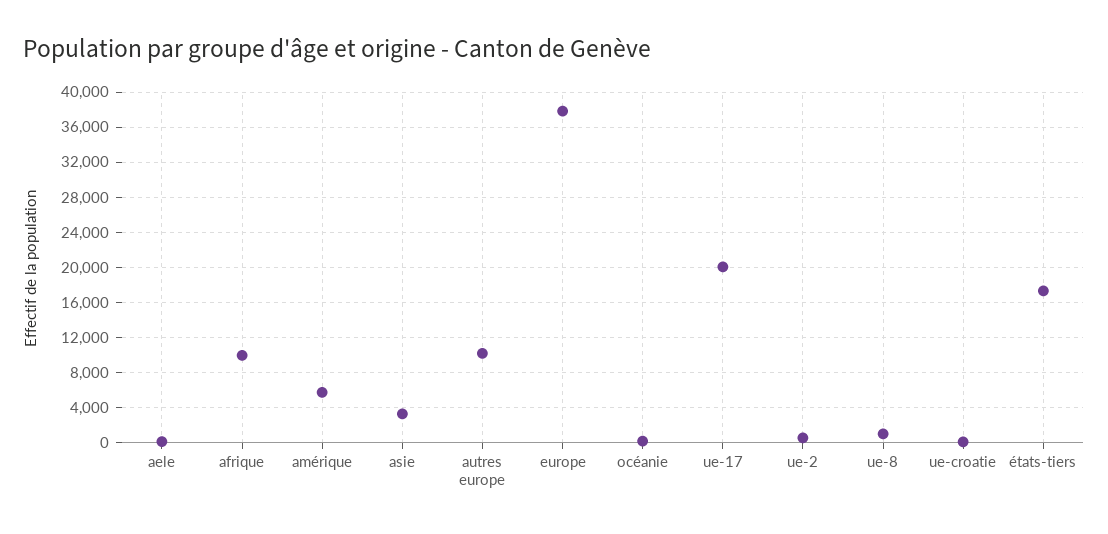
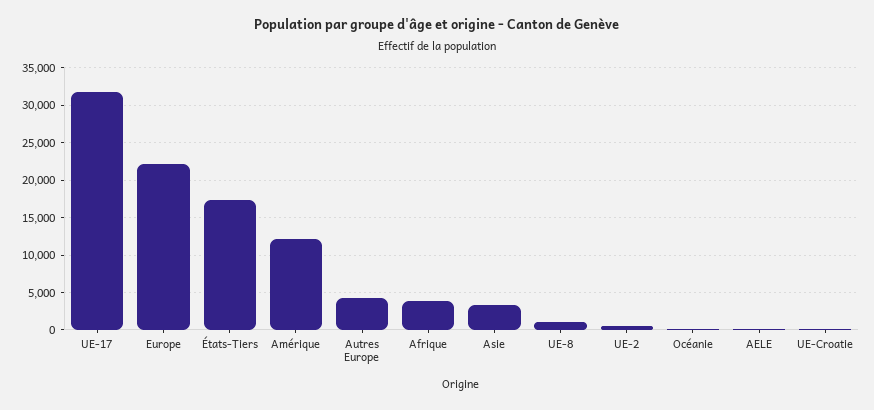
afrique: 10000 -> 4000
amérique: 6000 -> 12000
autres europe: 10000 -> 4000
europe: 38000 -> 22000
ue-17: 20000 -> 32000

